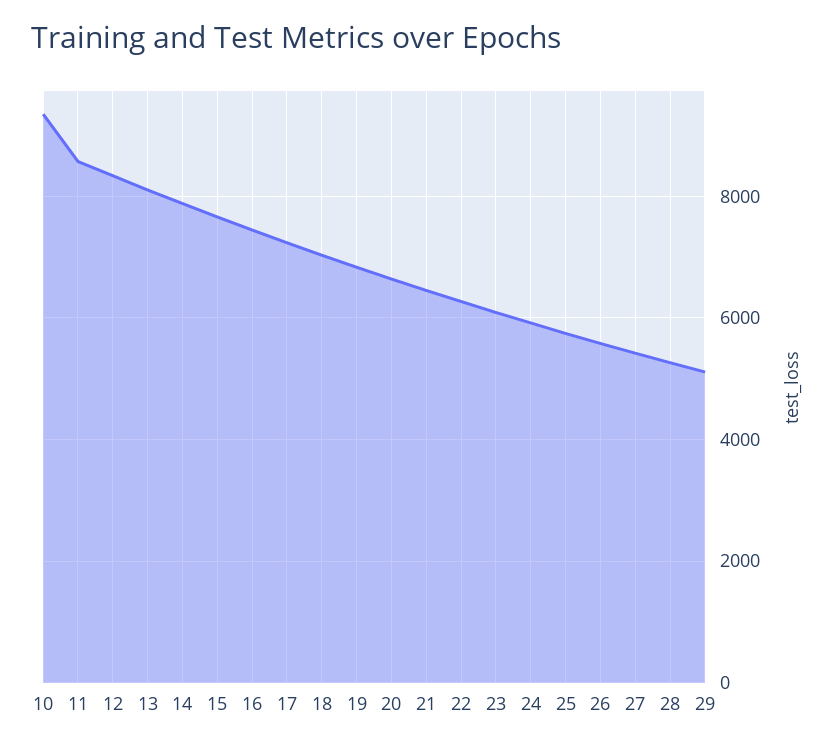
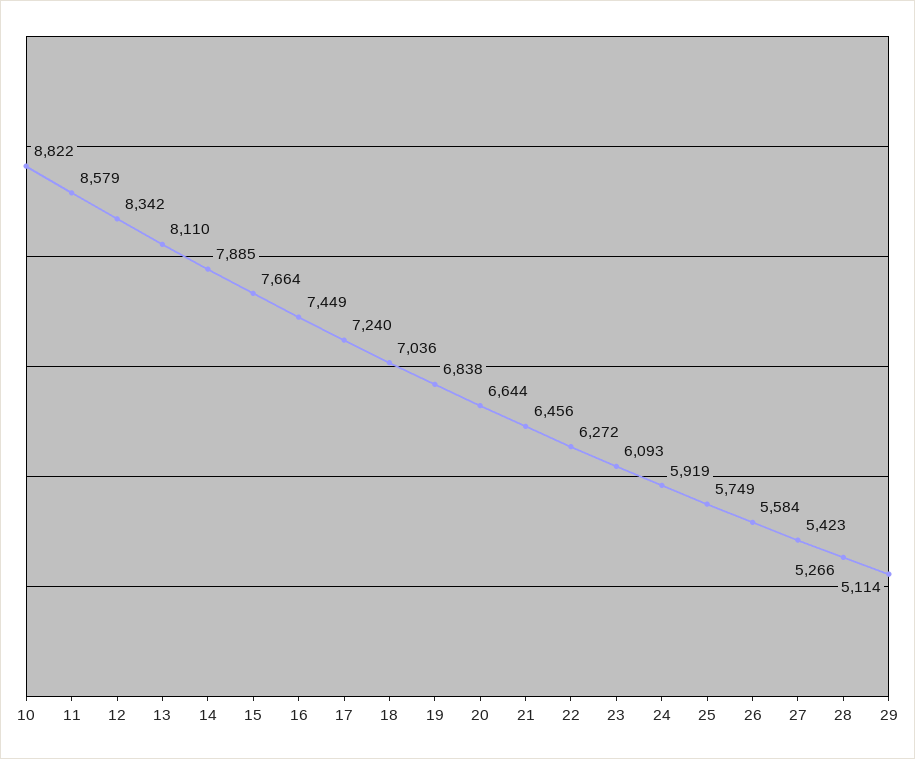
10: 9400 -> 8822

